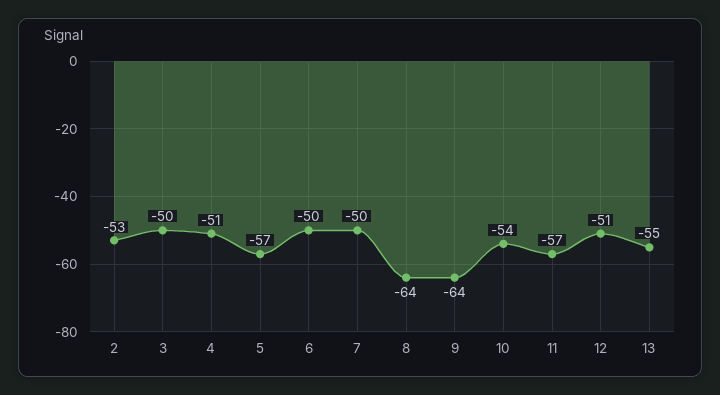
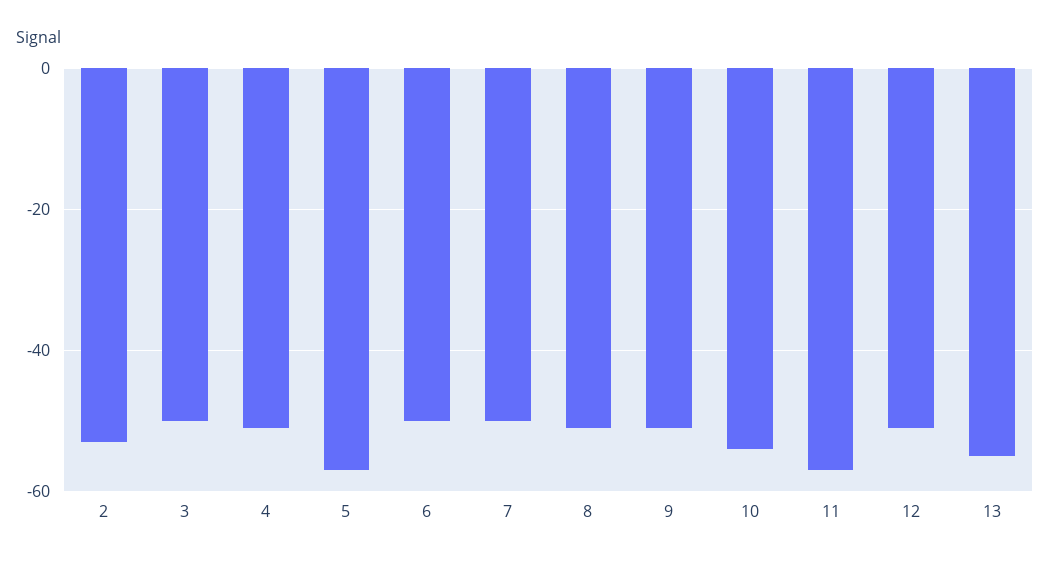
8: -64 -> -50
9: -64 -> -50

